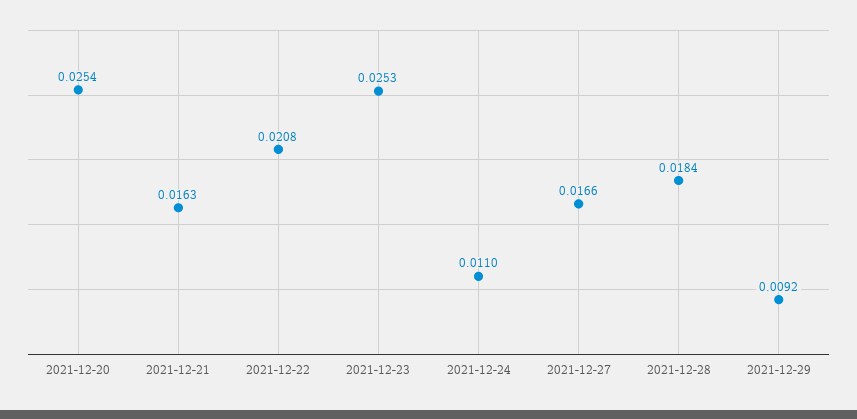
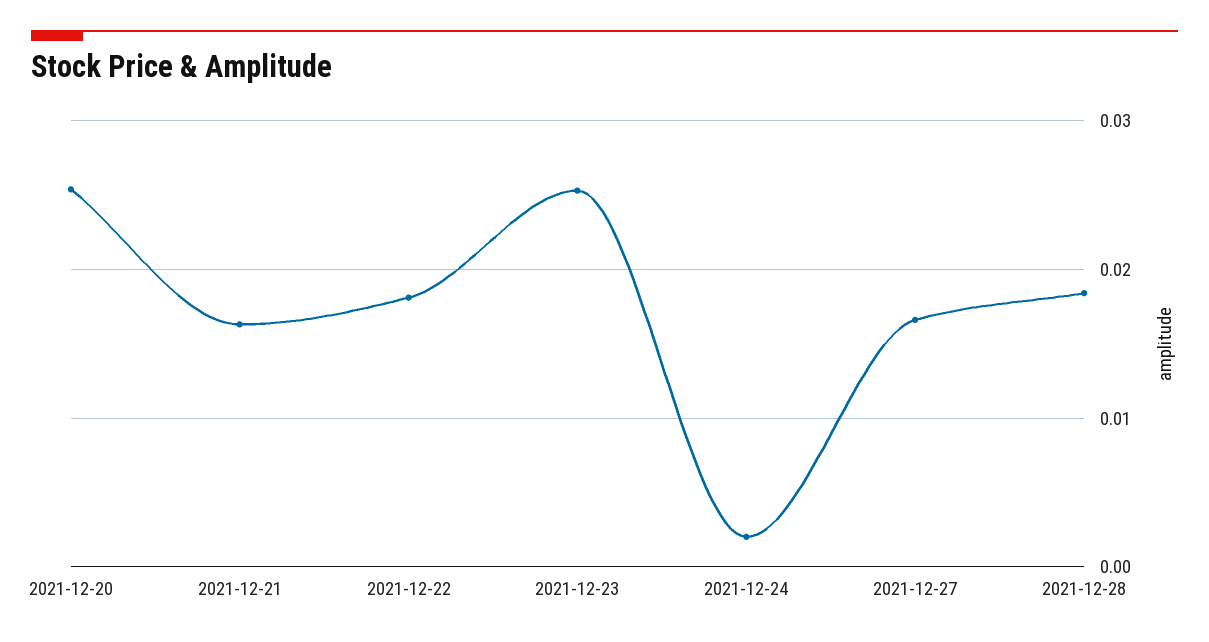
2021-12-22: 0.0208 -> 0.018
2021-12-24: 0.011 -> 0.002
2021-12-29: 0.0092 -> none

